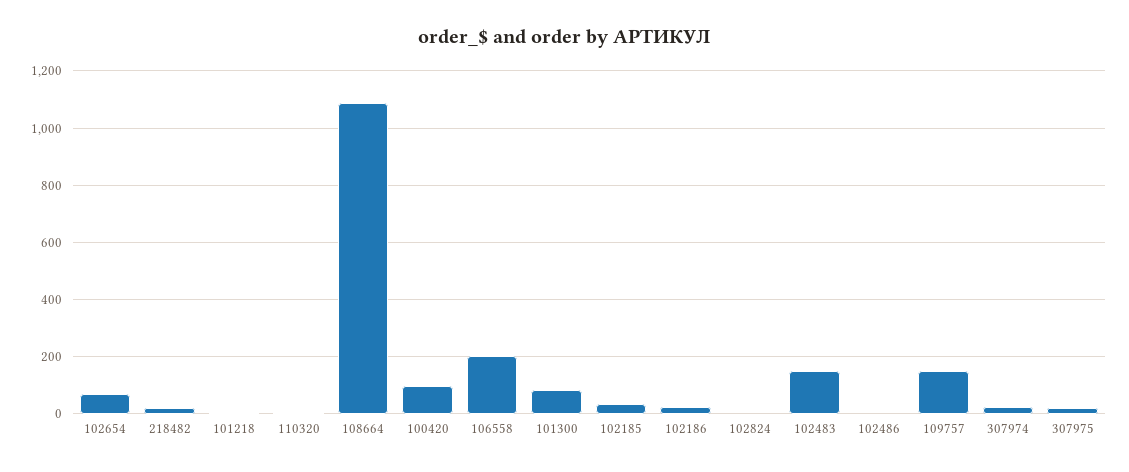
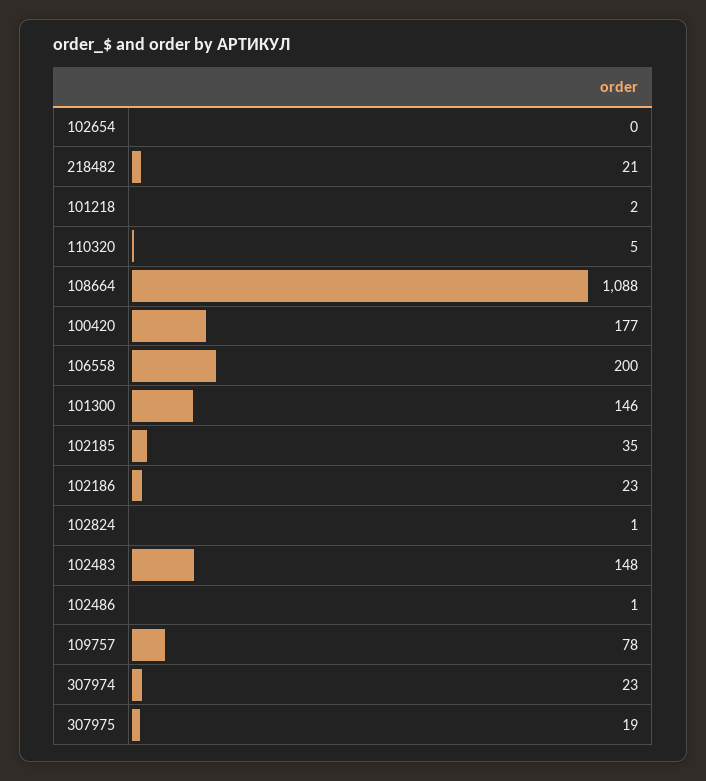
102654: 75 -> 0
100420: 100 -> 177
101300: 75 -> 146
109757: 150 -> 78

